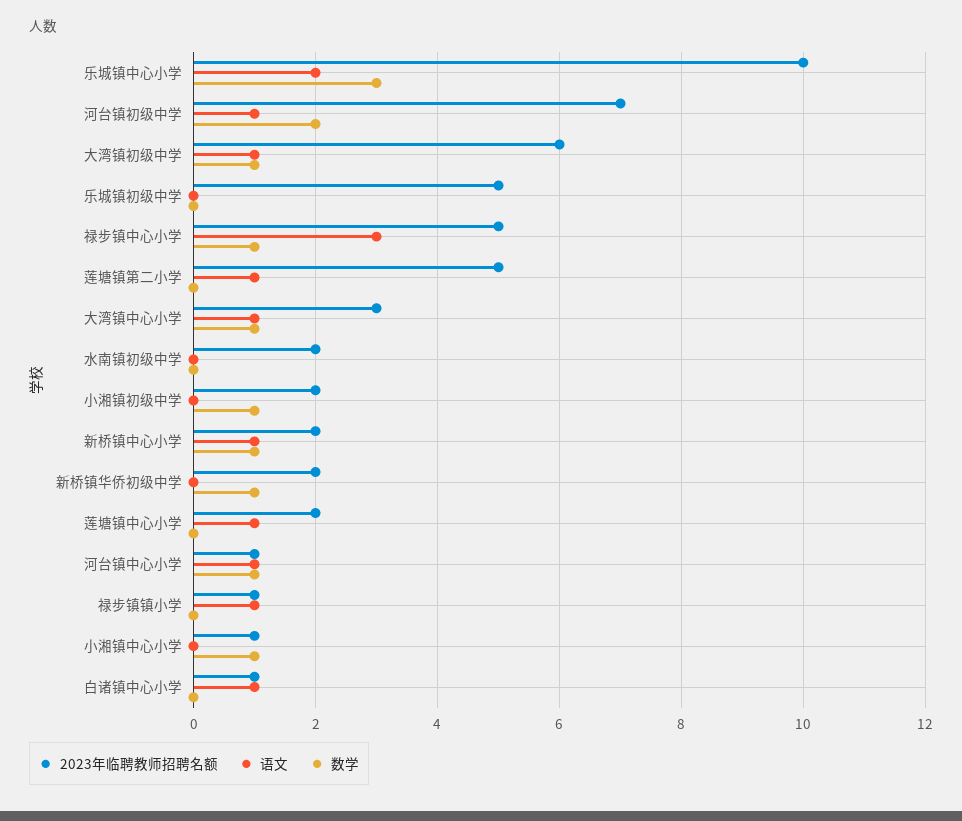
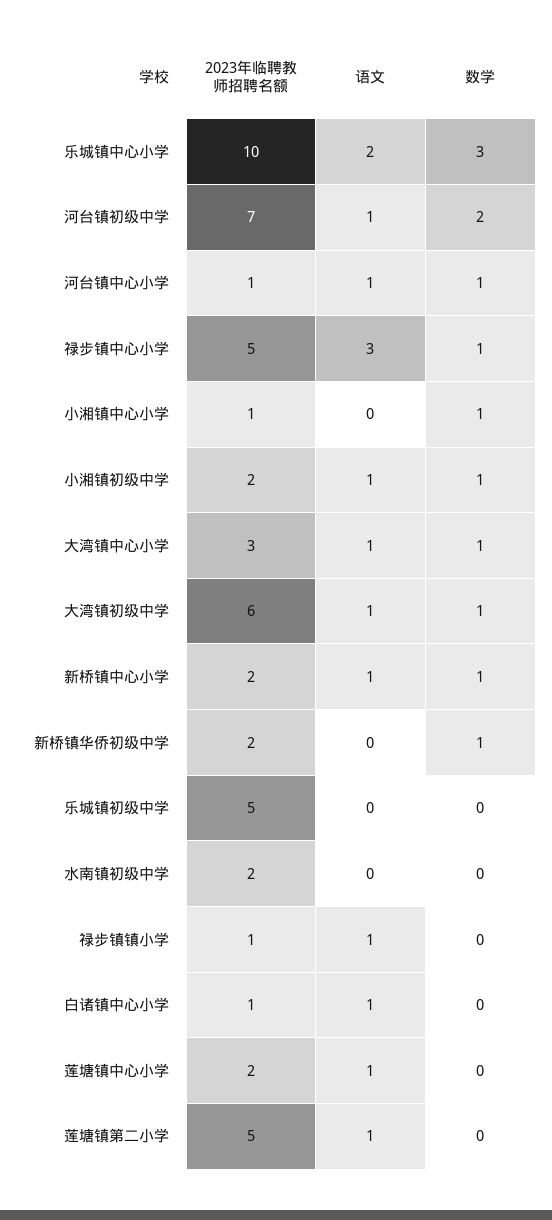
语文, 小湘镇初级中学: 0 -> 1

